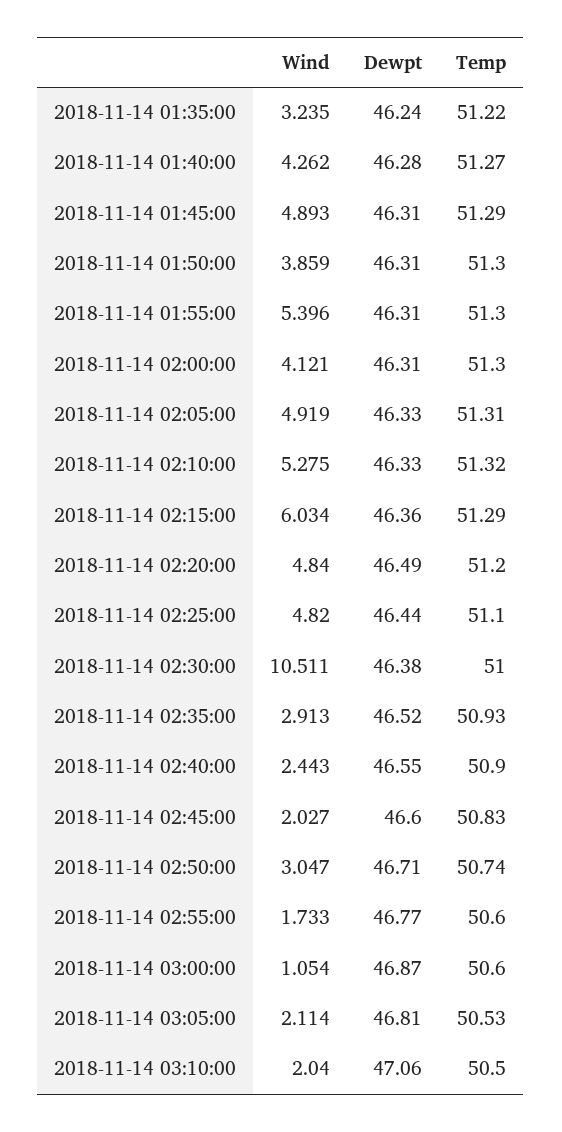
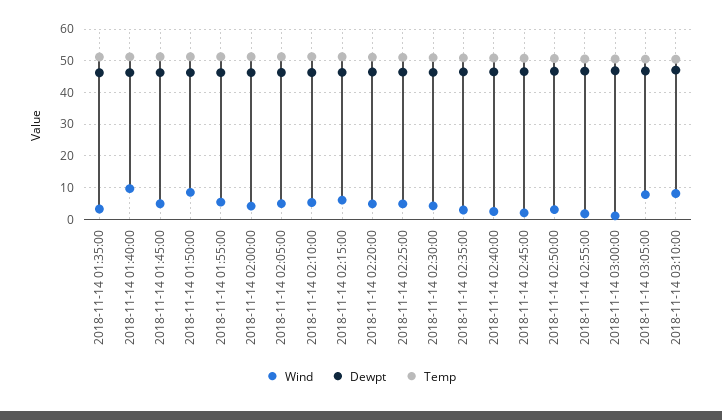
Wind, 2018-11-14 01:40:00: 4.262 -> 10
Wind, 2018-11-14 01:50:00: 3.859 -> 8
Wind, 2018-11-14 02:30:00: 10.511 -> 4
Wind, 2018-11-14 03:05:00: 2.114 -> 8
Wind, 2018-11-14 03:10:00: 2.04 -> 8

